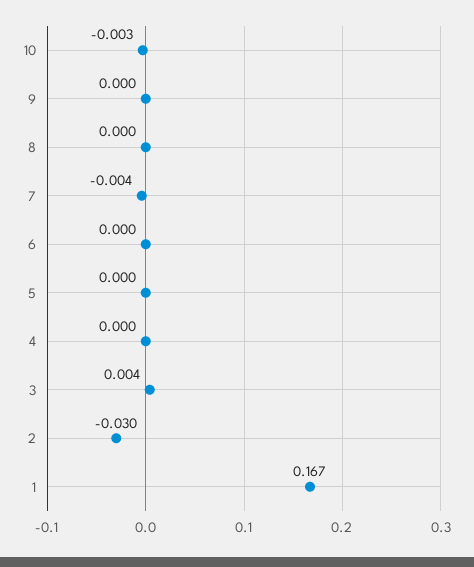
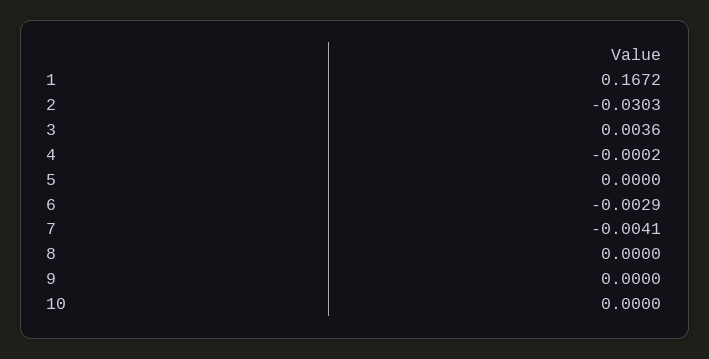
10: -0.003 -> 0
6: 0 -> -0.0029

